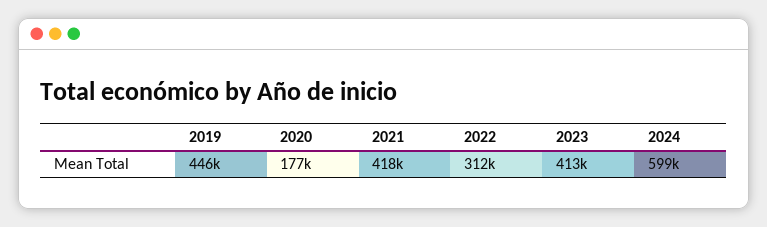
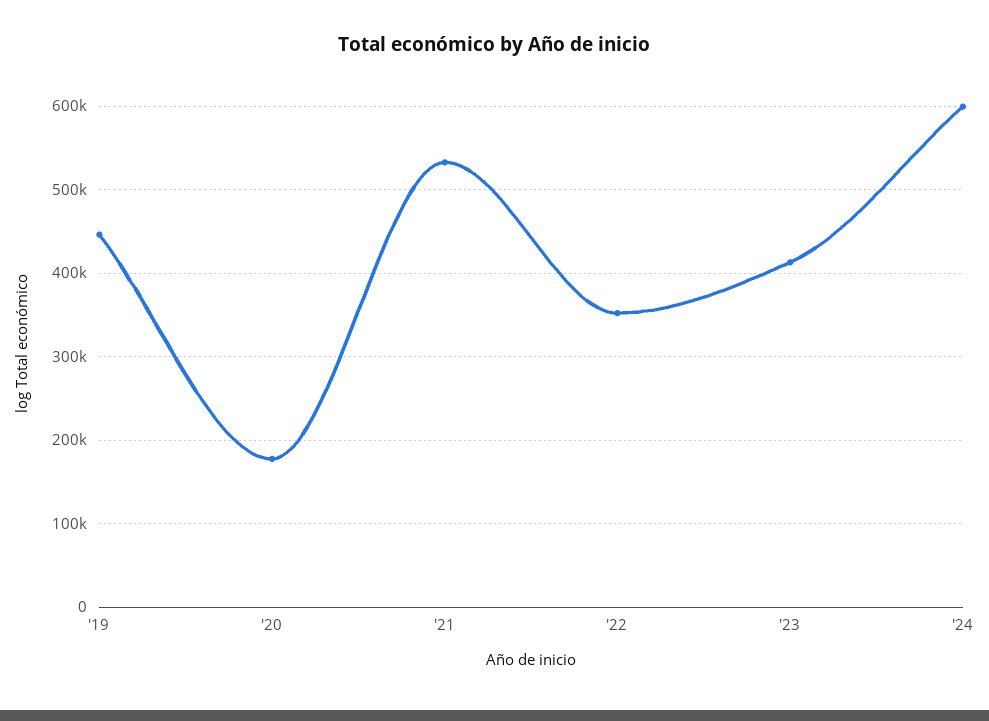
2021: 418000 -> 530000
2022: 312000 -> 350000

